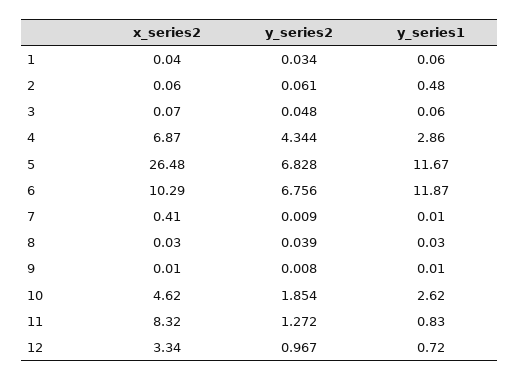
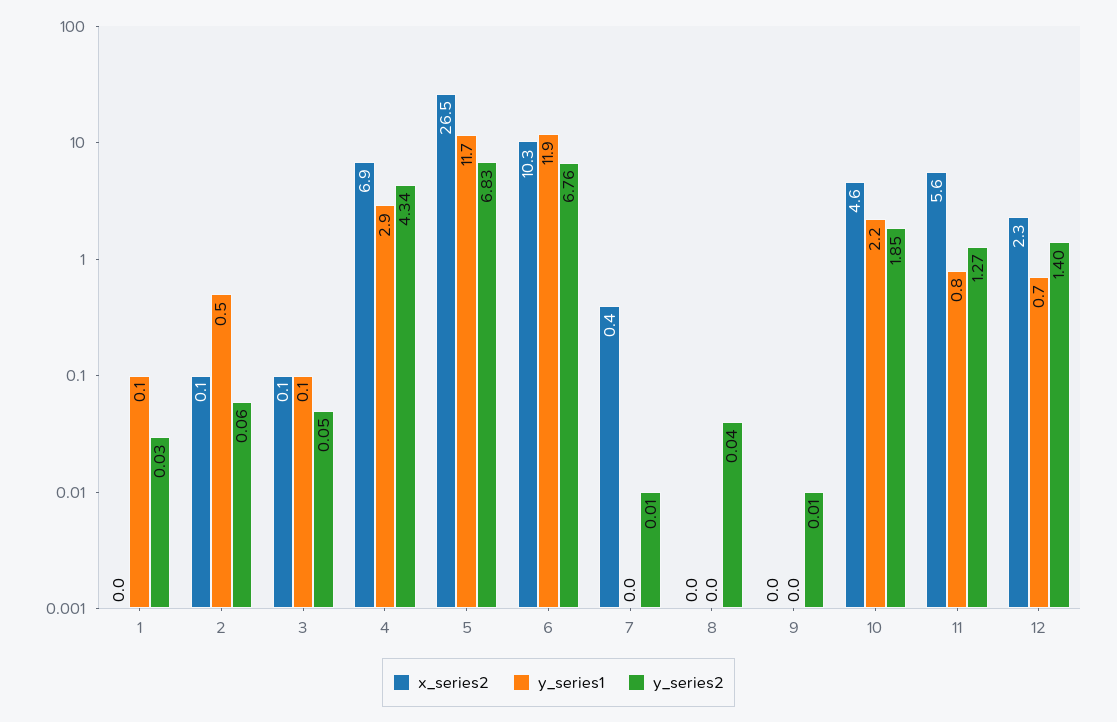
y_series1, 10: 2.62 -> 2.2
x_series2, 11: 8.32 -> 5.6
x_series2, 12: 3.34 -> 2.3
y_series2, 12: 0.967 -> 1.4

